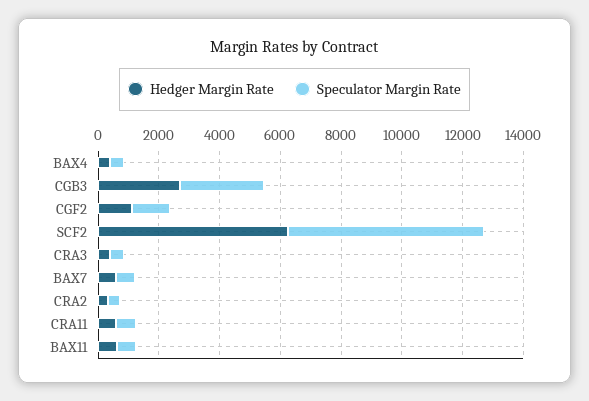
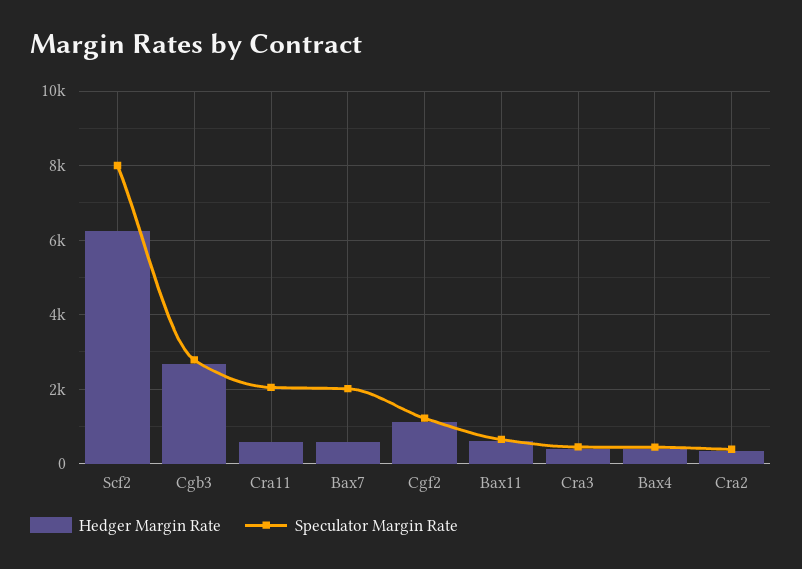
Speculator Margin Rate, SCF2: 6500 -> 8000
Speculator Margin Rate, BAX7: 500 -> 2000
Speculator Margin Rate, CRA11: 500 -> 2000

